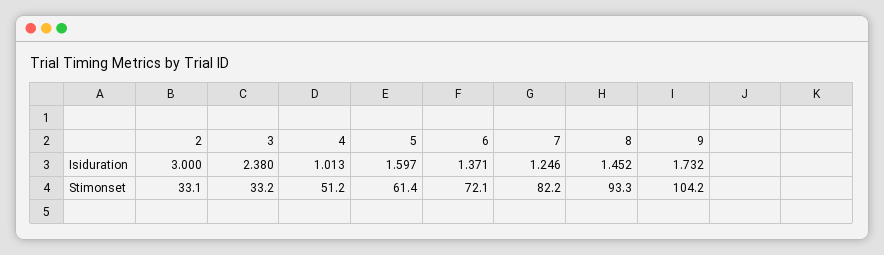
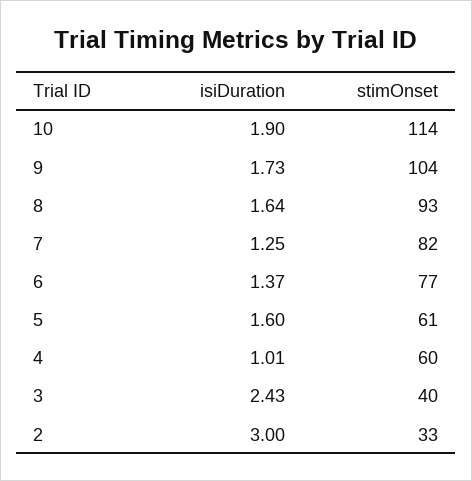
3, Isiduration: 2.38 -> 2.43
8, Isiduration: 1.452 -> 1.64
3, Stimonset: 33.2 -> 40
4, Stimonset: 51.2 -> 60
6, Stimonset: 72.1 -> 77
10, Isiduration: none -> 1.9
10, Stimonset: none -> 114

